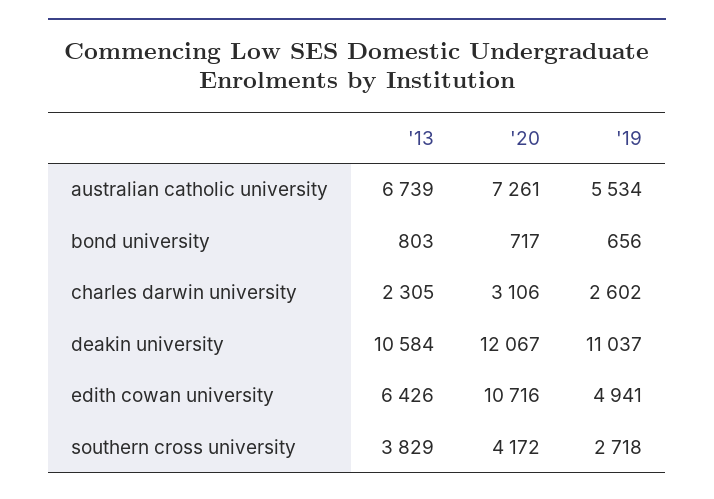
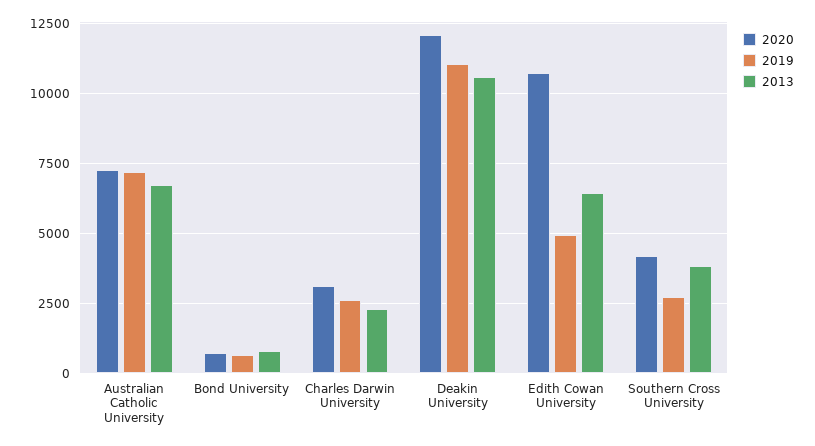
'19, australian catholic university: 5534 -> 7250

